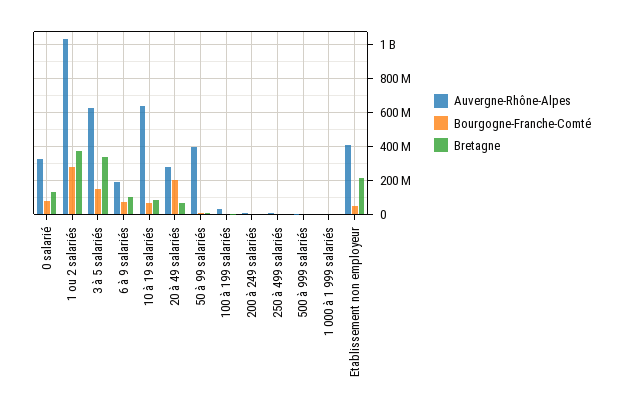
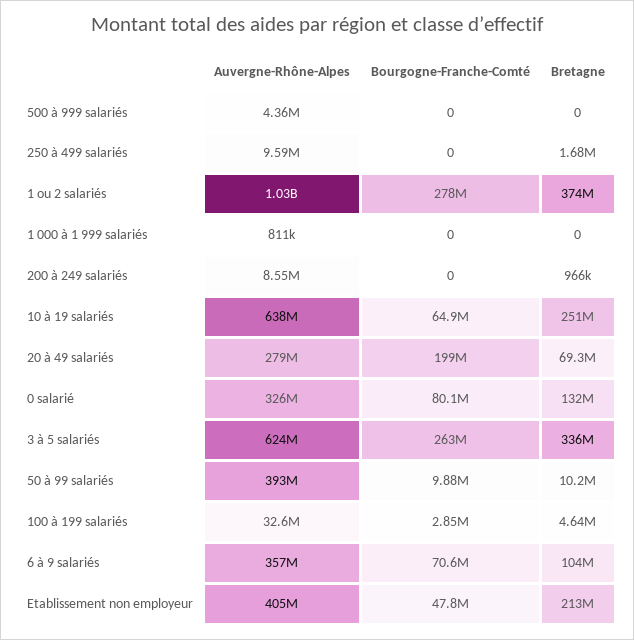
Bourgogne-Franche-Comté, 3 à 5 salariés: 150000000 -> 263000000
Auvergne-Rhône-Alpes, 6 à 9 salariés: 200000000 -> 357000000
Bretagne, 10 à 19 salariés: 100000000 -> 251000000

